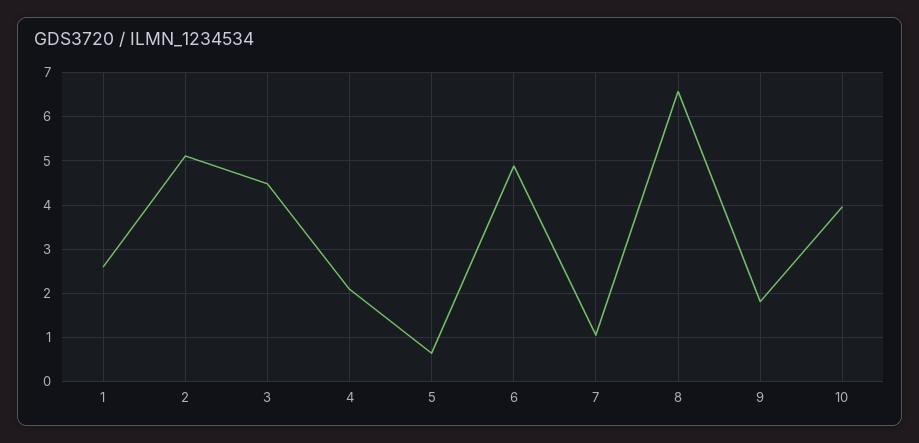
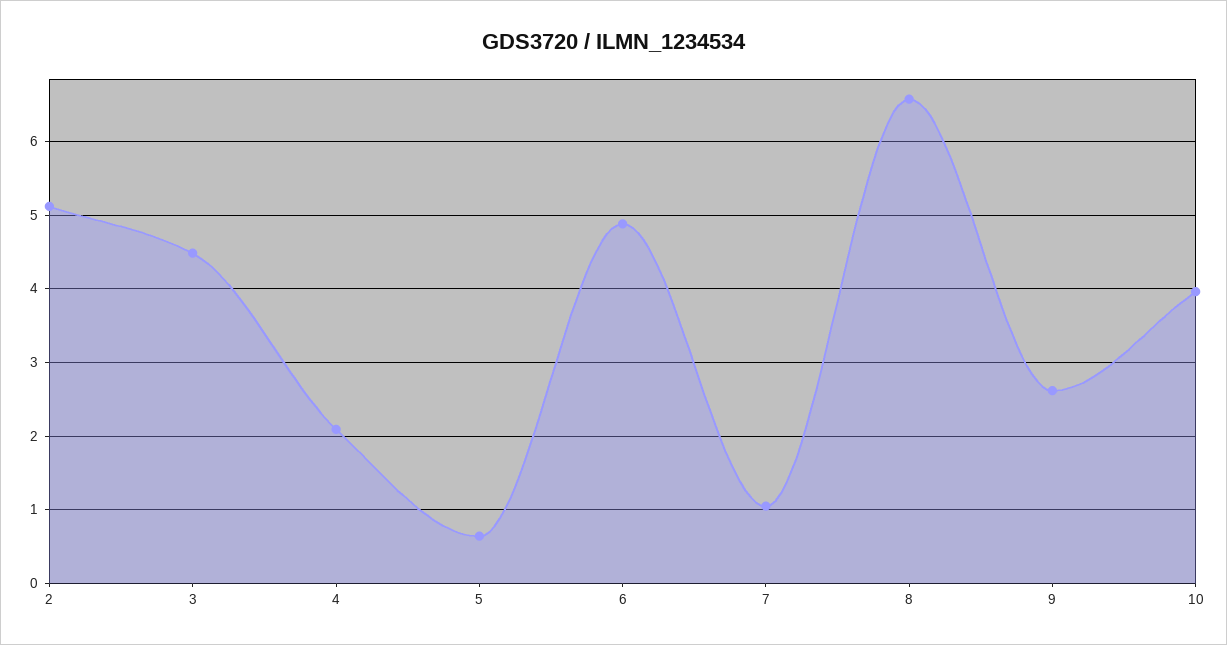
1: 2.6 -> none
9: 1.8 -> 2.6

